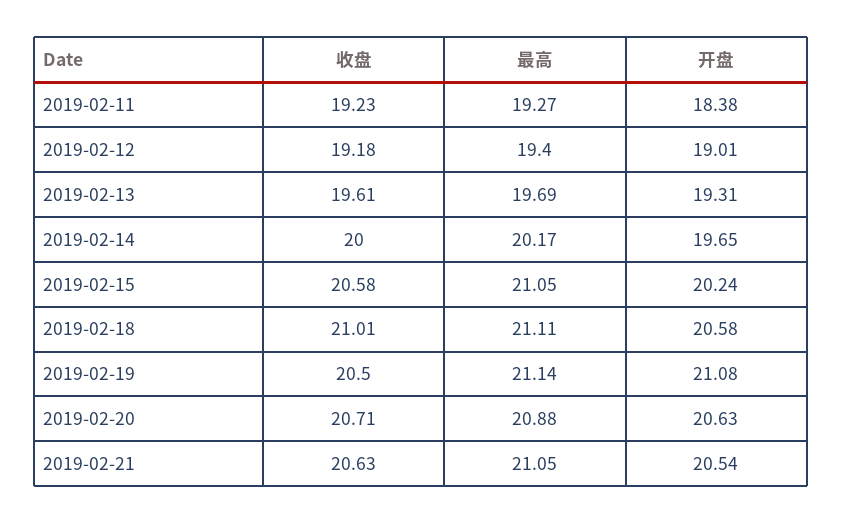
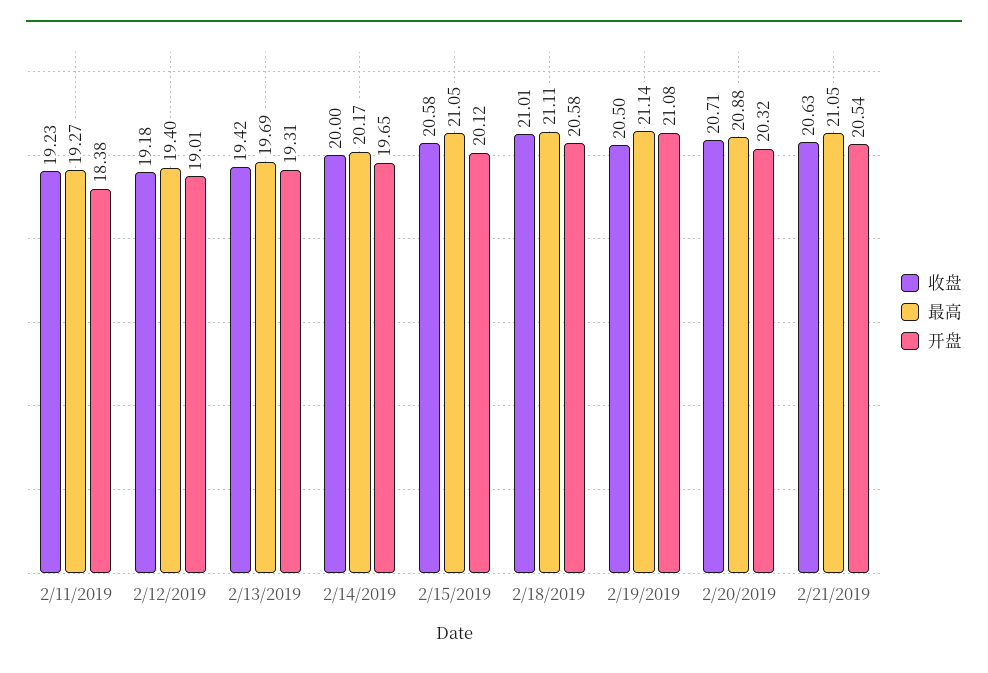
收盘, 2019-02-13: 19.61 -> 19.42
开盘, 2019-02-15: 20.24 -> 20.12
开盘, 2019-02-20: 20.63 -> 20.32

